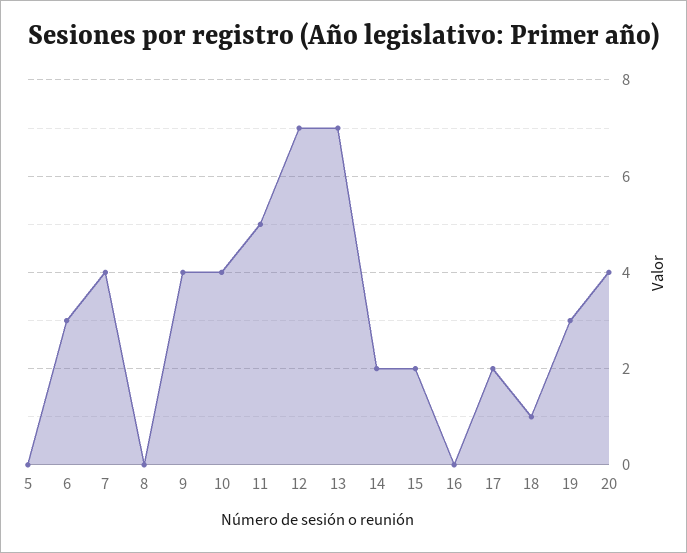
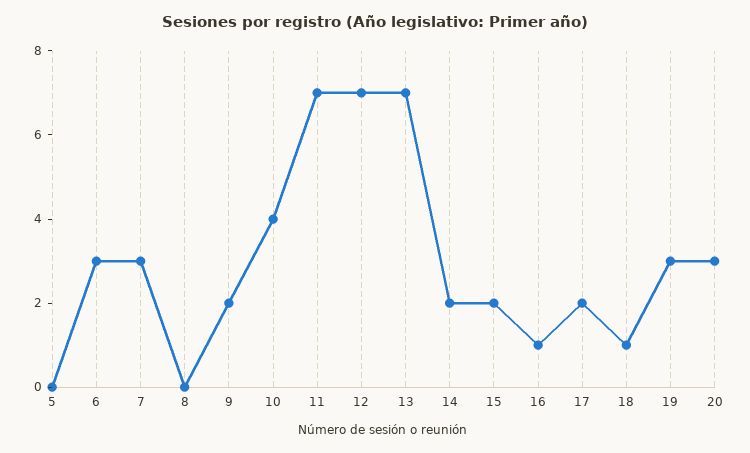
7: 4 -> 3
9: 4 -> 2
11: 5 -> 7
16: 0 -> 1
20: 4 -> 3

